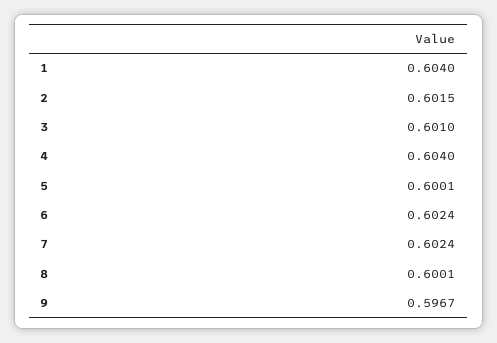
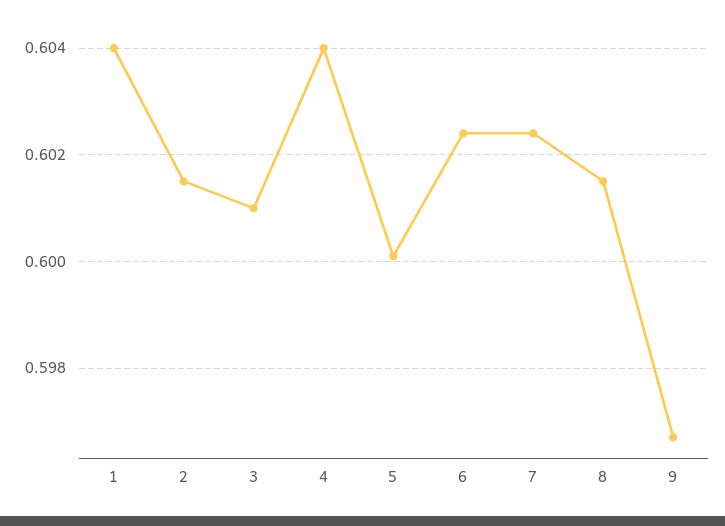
8: 0.6001 -> 0.6015

